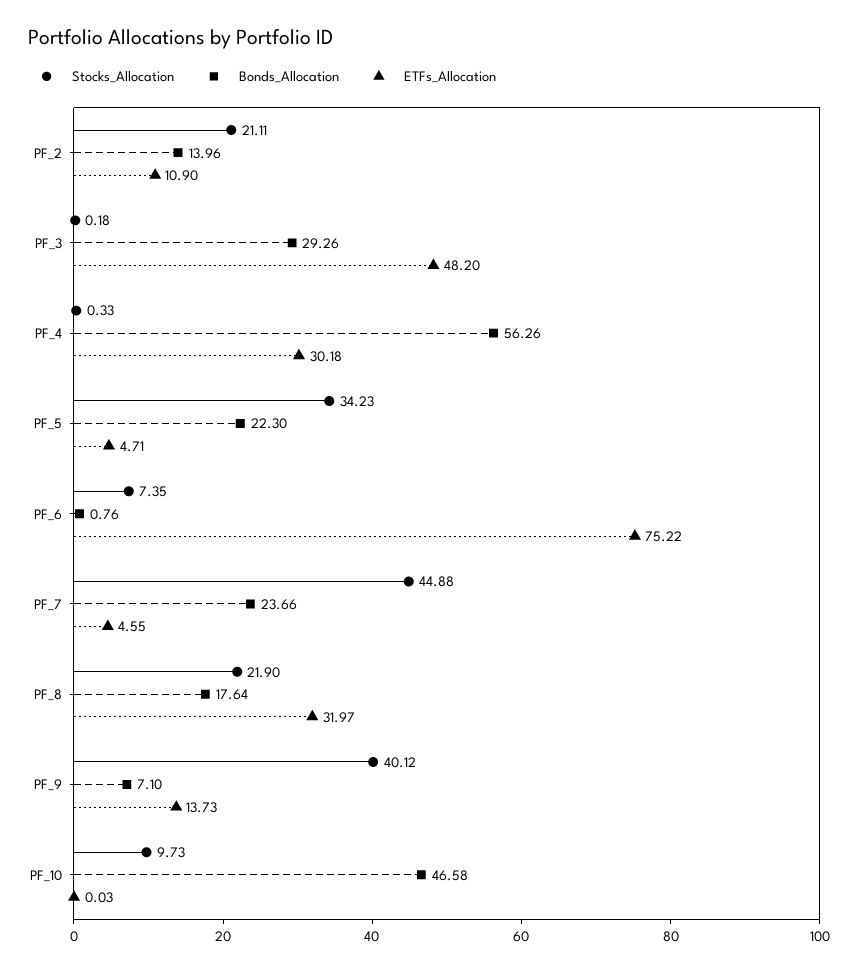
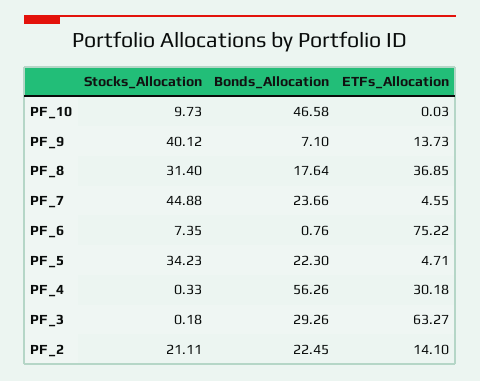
Bonds_Allocation, PF_2: 13.96 -> 22.45
ETFs_Allocation, PF_2: 10.9 -> 14.1
ETFs_Allocation, PF_3: 48.2 -> 63.27
Stocks_Allocation, PF_8: 21.9 -> 31.4
ETFs_Allocation, PF_8: 31.97 -> 36.85

